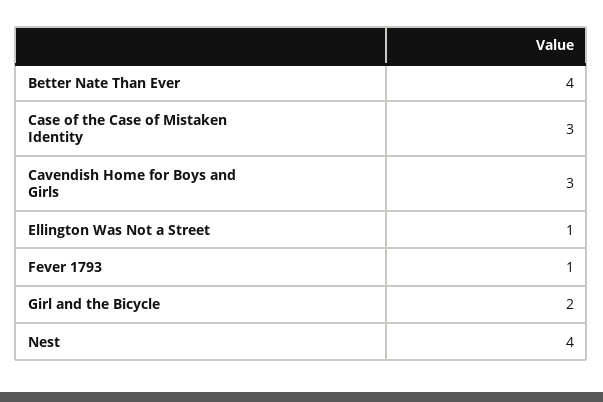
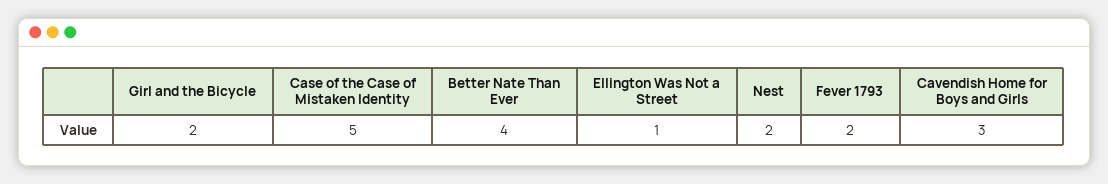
Case of the Case of Mistaken Identity: 3 -> 5
Fever 1793: 1 -> 2
Nest: 4 -> 2

